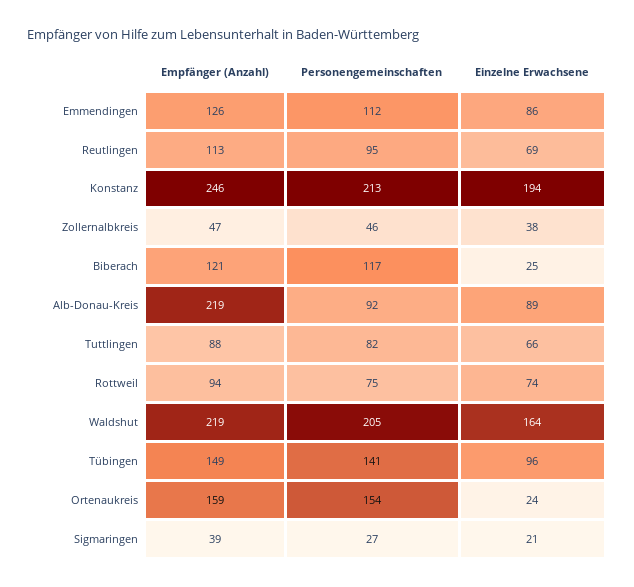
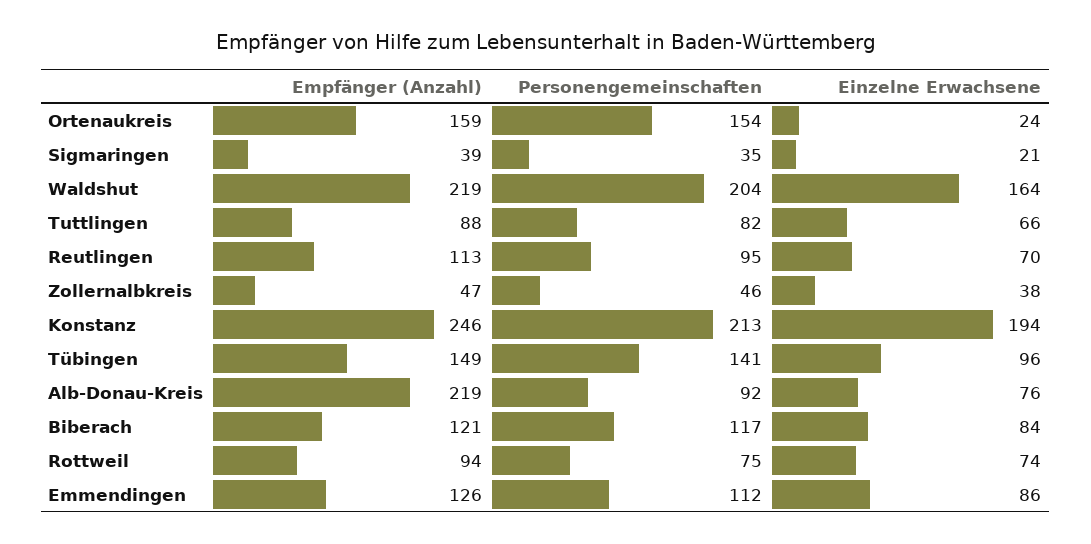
Einzelne Erwachsene, Reutlingen: 69 -> 70
Einzelne Erwachsene, Biberach: 25 -> 84
Einzelne Erwachsene, Alb-Donau-Kreis: 89 -> 76
Personengemeinschaften, Waldshut: 205 -> 204
Personengemeinschaften, Sigmaringen: 27 -> 35

